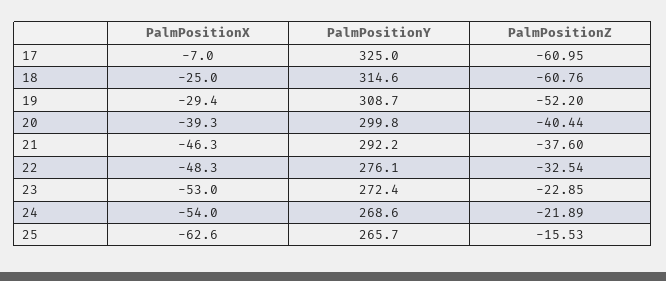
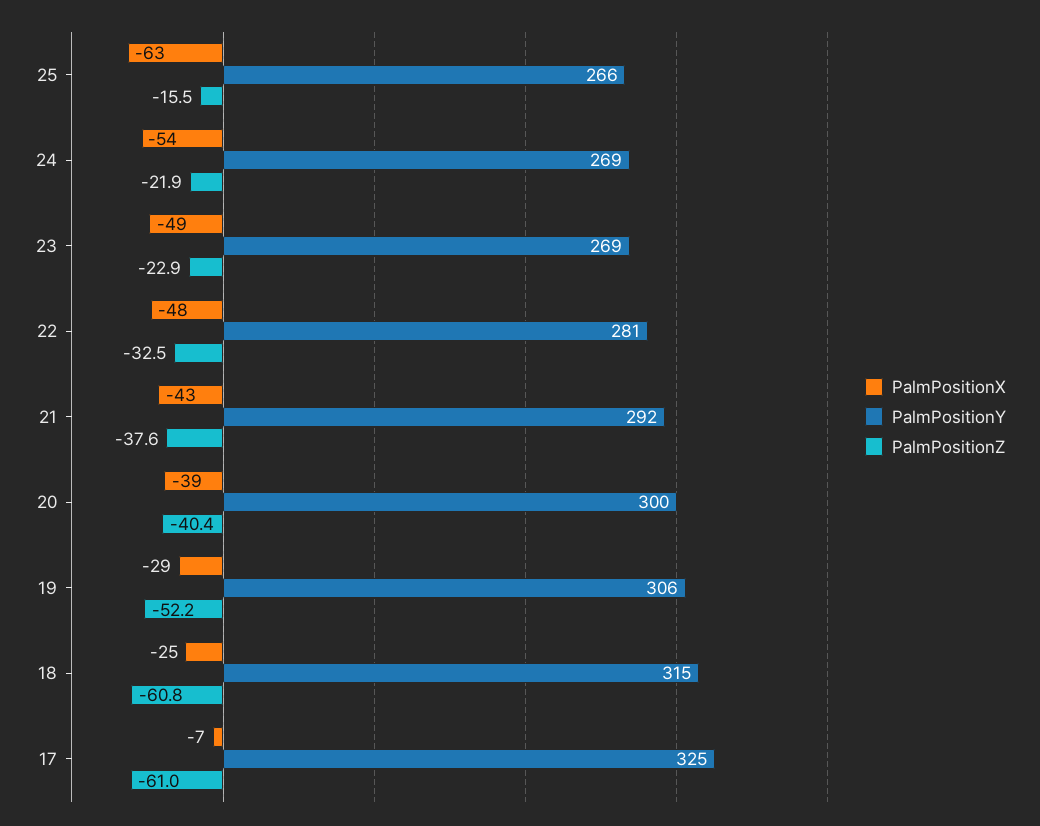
PalmPositionY, 19: 308.7 -> 306
PalmPositionX, 21: -46.3 -> -43
PalmPositionY, 22: 276.1 -> 281
PalmPositionX, 23: -53 -> -49
PalmPositionY, 23: 272.4 -> 269

